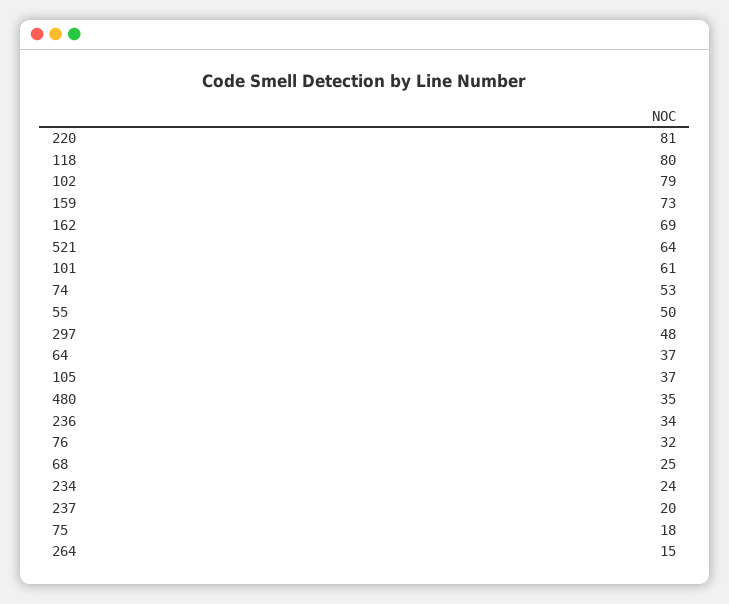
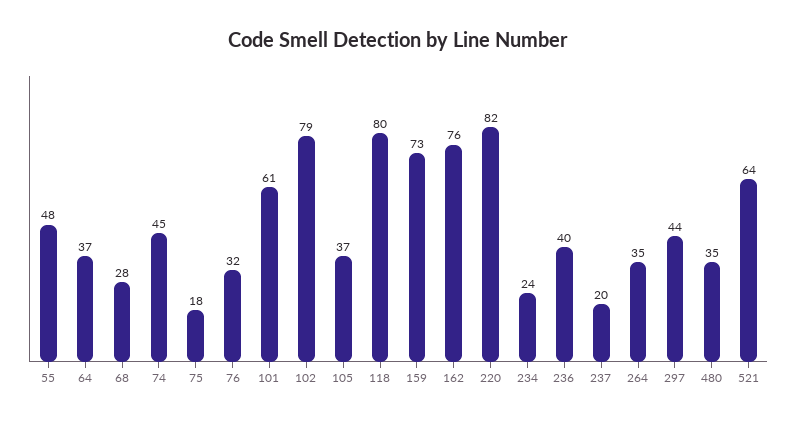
220: 81 -> 82
162: 69 -> 76
74: 53 -> 45
55: 50 -> 48
297: 48 -> 44
236: 34 -> 40
68: 25 -> 28
264: 15 -> 35

